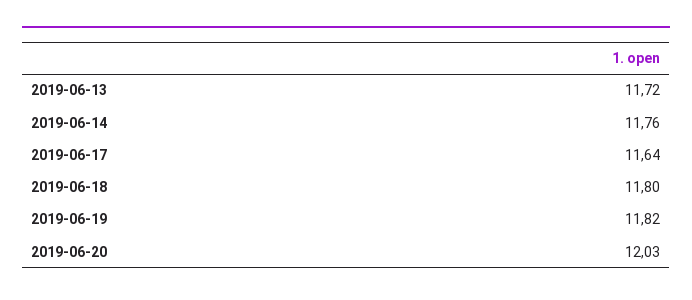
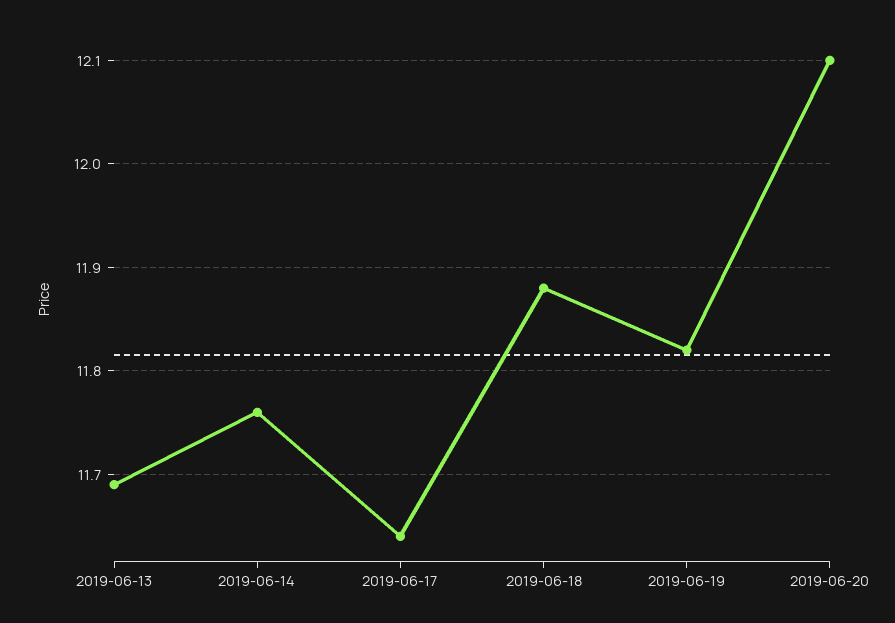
2019-06-13: 11.72 -> 11.69
2019-06-18: 11.8 -> 11.88
2019-06-20: 12.03 -> 12.1

